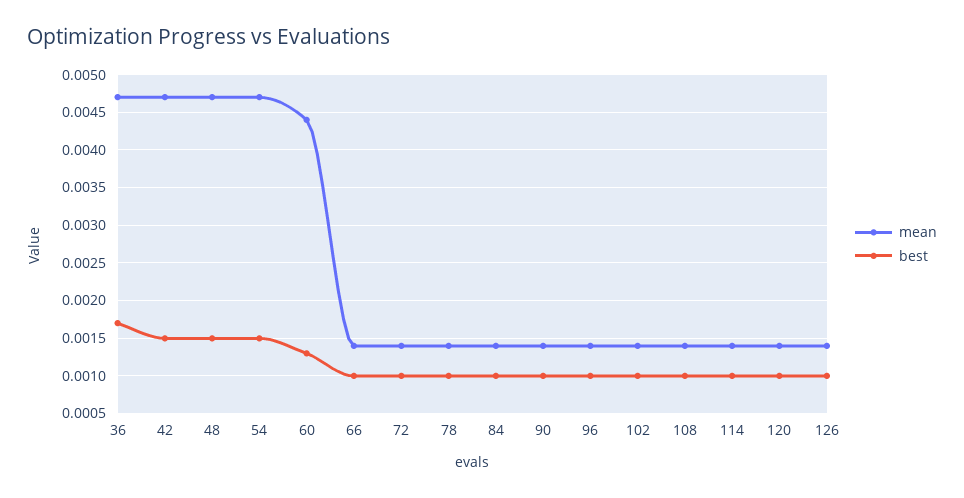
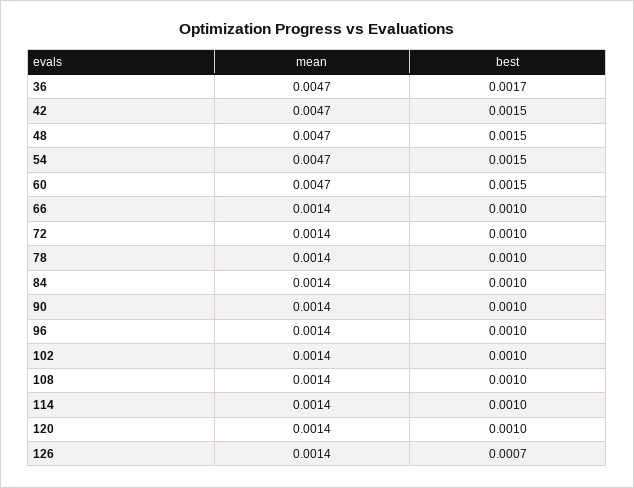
mean, 60: 0.0044 -> 0.0047
best, 60: 0.0013 -> 0.0015
best, 126: 0.001 -> 0.0007

